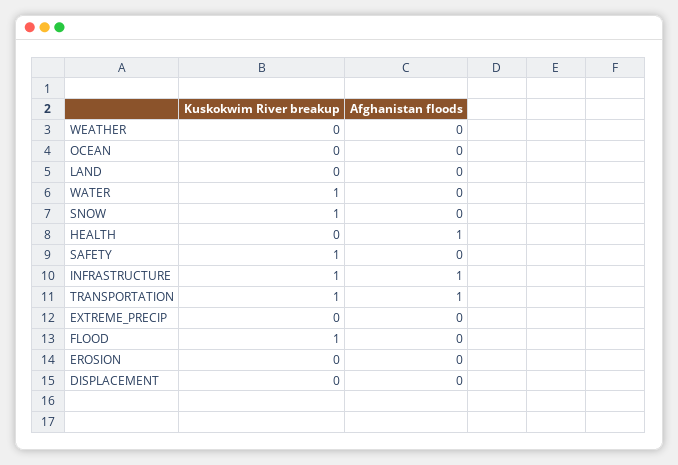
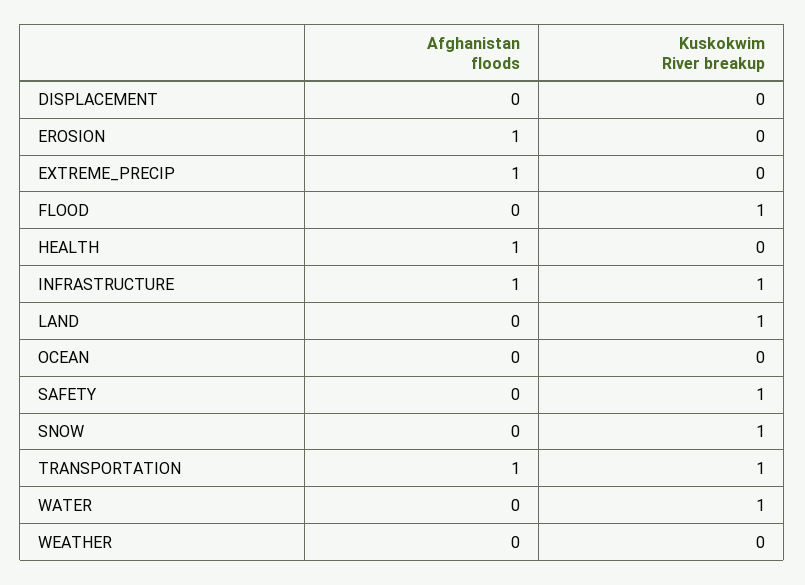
Kuskokwim River breakup, LAND: 0 -> 1
Afghanistan floods, EXTREME_PRECIP: 0 -> 1
Afghanistan floods, EROSION: 0 -> 1

